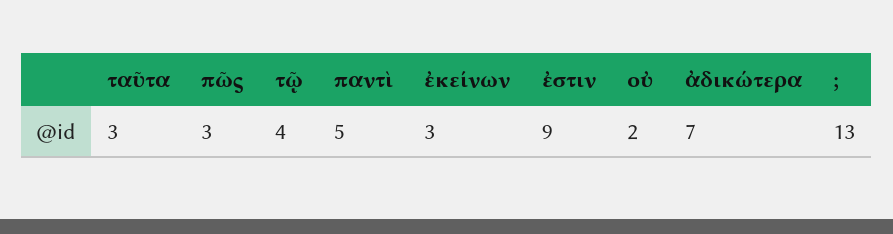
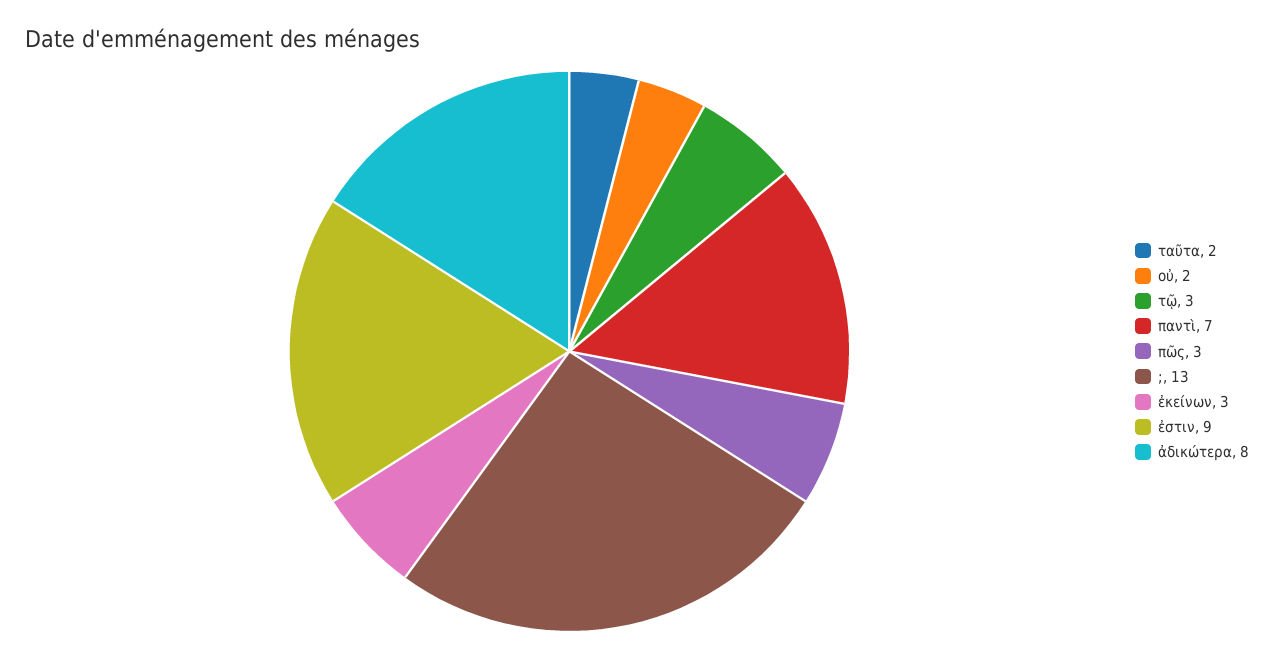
ταῦτα: 3 -> 2
τῷ: 4 -> 3
παντὶ: 5 -> 7
ἀδικώτερα: 7 -> 8

